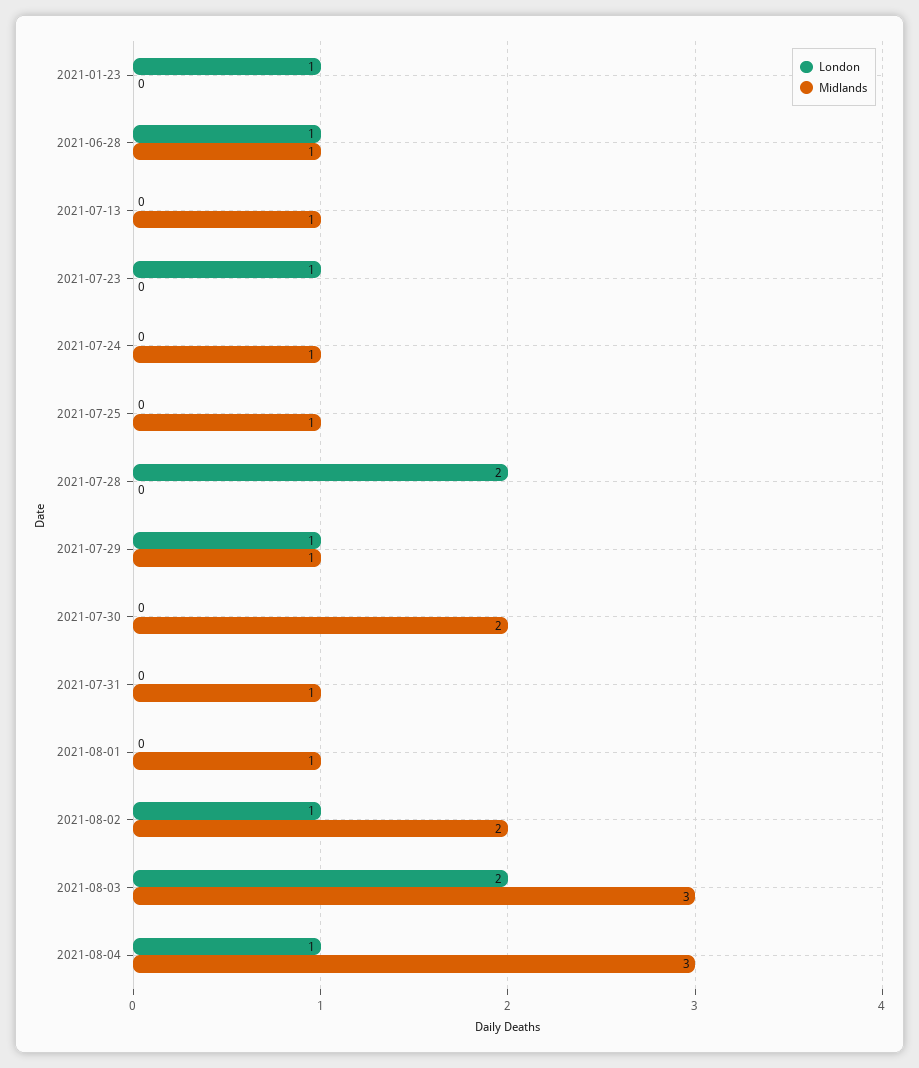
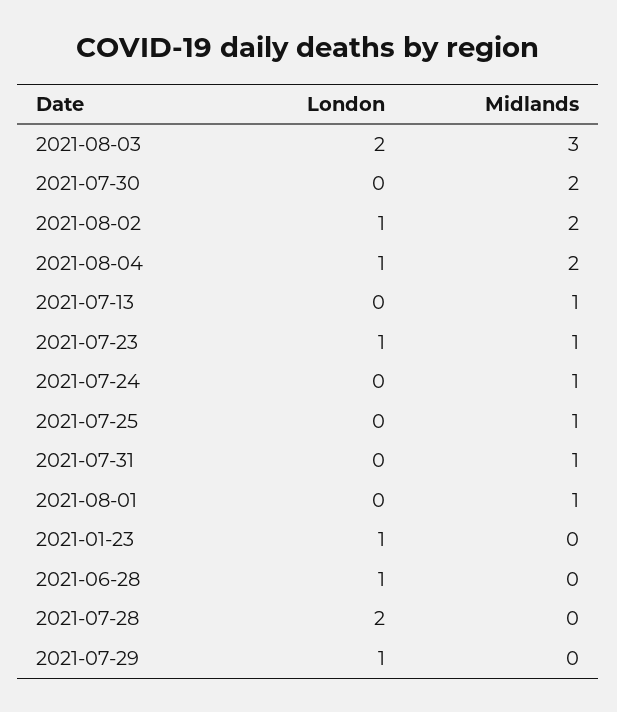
Midlands, 2021-06-28: 1 -> 0
Midlands, 2021-07-23: 0 -> 1
Midlands, 2021-07-29: 1 -> 0
Midlands, 2021-08-04: 3 -> 2

